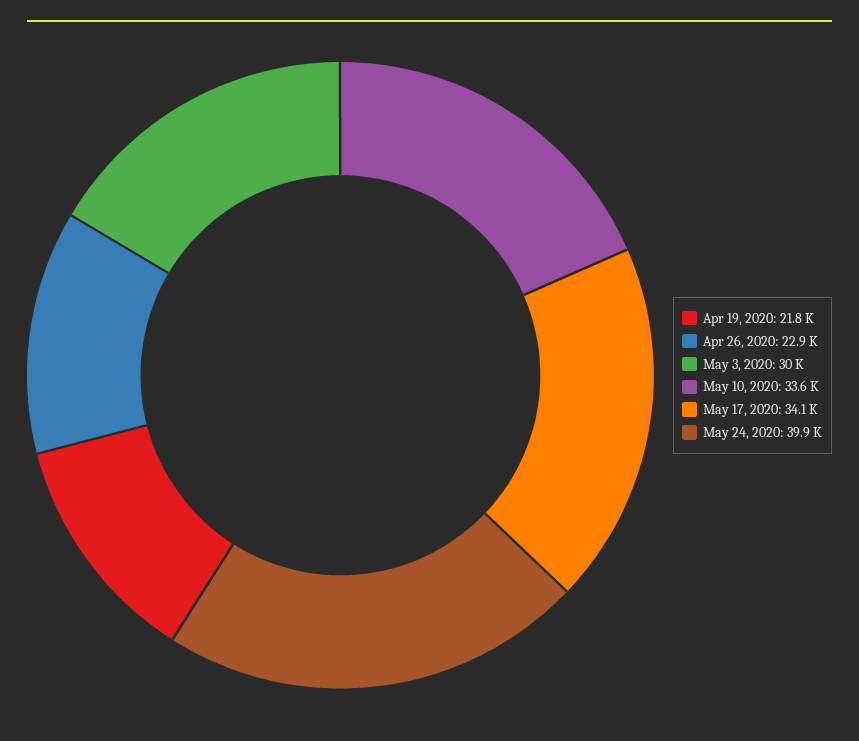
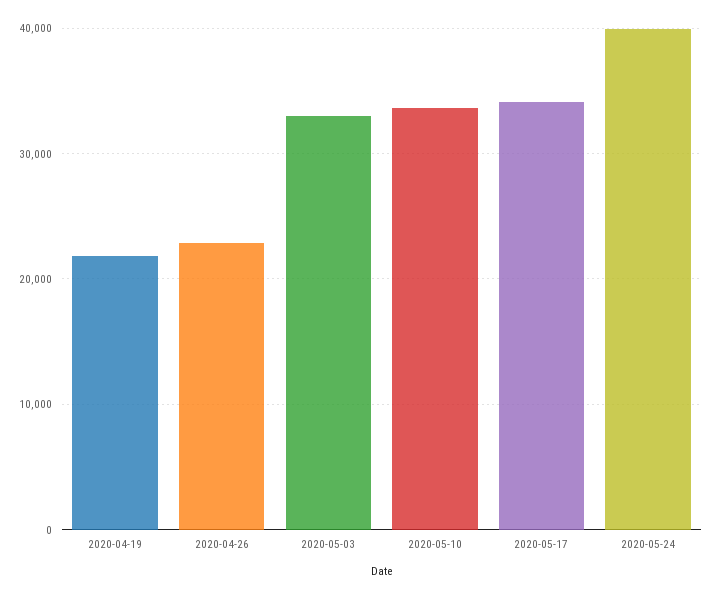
May 3, 2020: 30000 -> 33000

